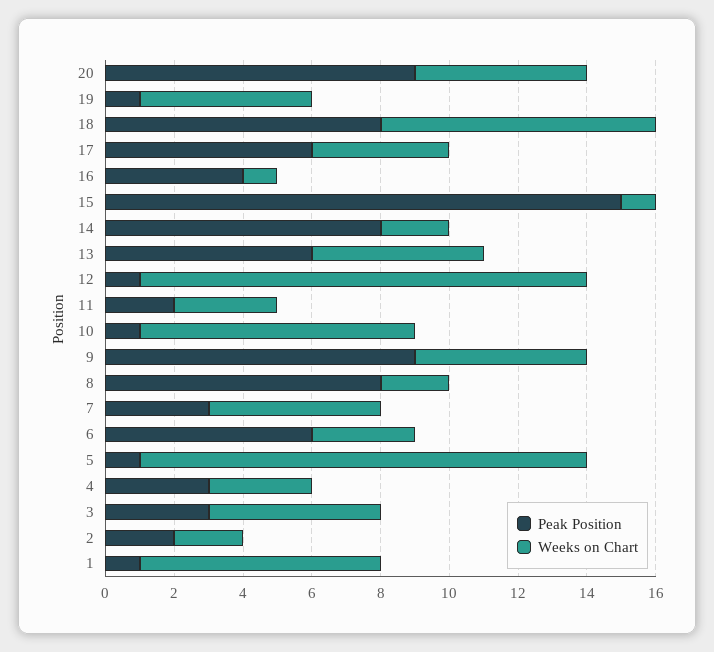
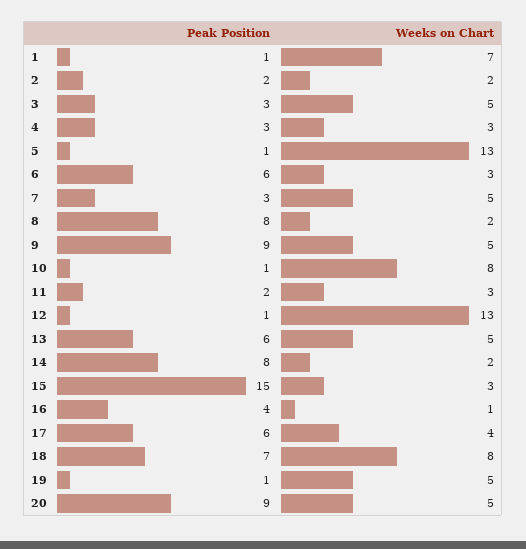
Peak Position, 18: 8 -> 7
Weeks on Chart, 15: 1 -> 3

